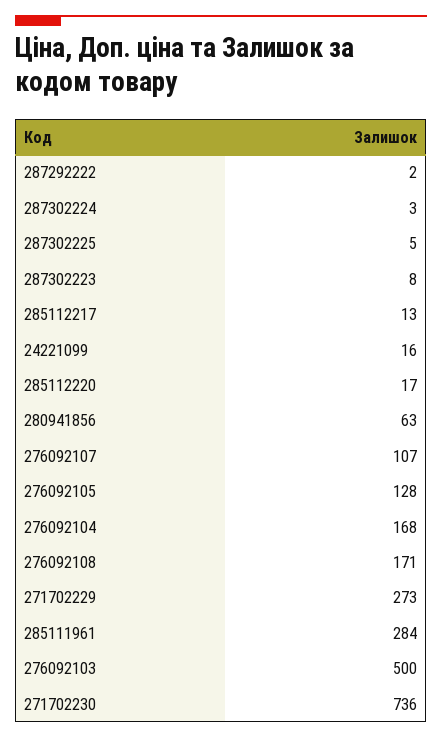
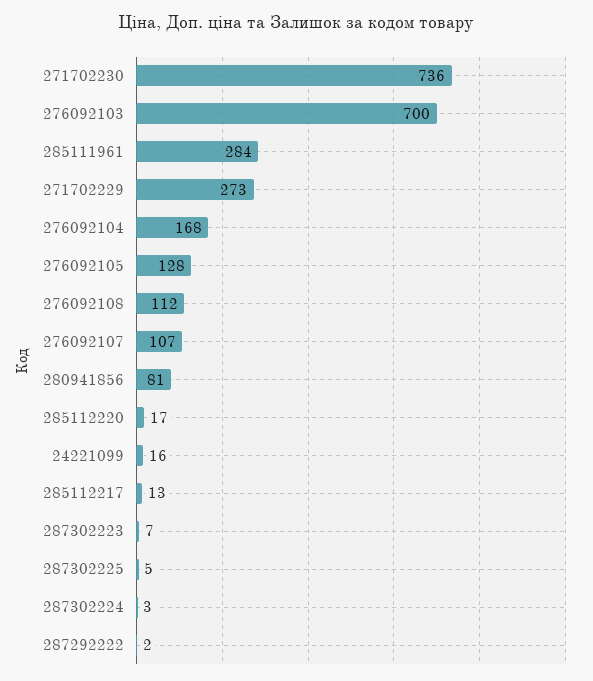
287302223: 8 -> 7
280941856: 63 -> 81
276092108: 171 -> 112
276092103: 500 -> 700

